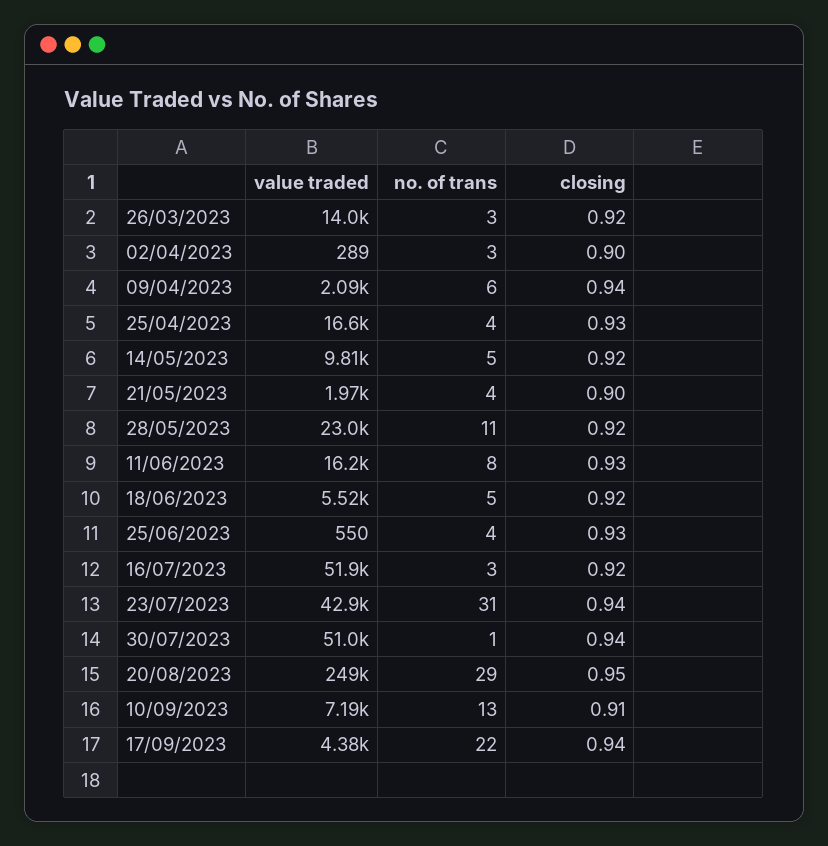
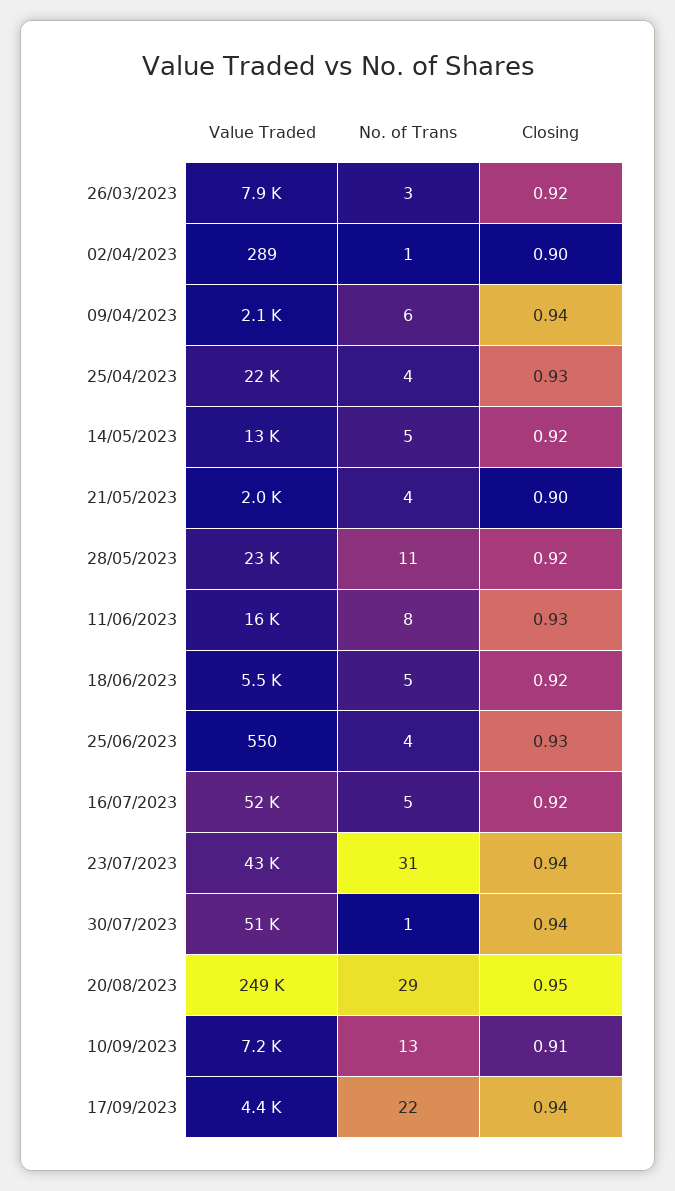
value traded, 26/03/2023: 14000 -> 7900
no. of trans, 02/04/2023: 3 -> 1
value traded, 25/04/2023: 16600 -> 22000
value traded, 14/05/2023: 9810 -> 13000
no. of trans, 16/07/2023: 3 -> 5

